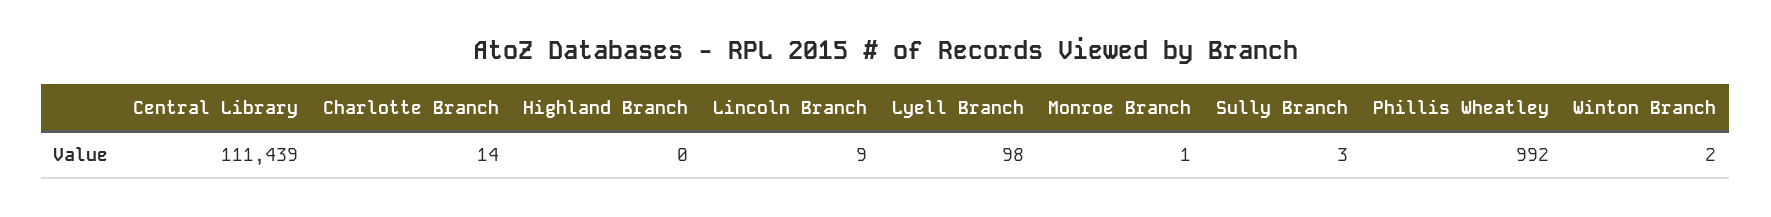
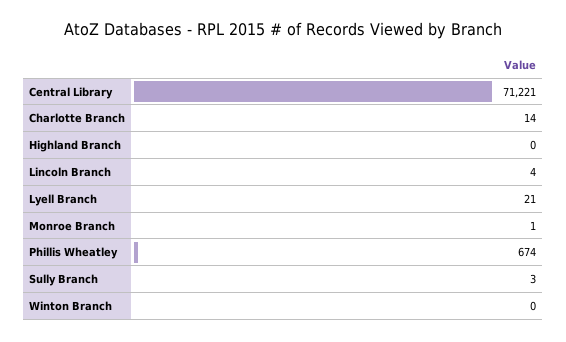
Central Library: 111439 -> 71221
Lincoln Branch: 9 -> 4
Lyell Branch: 98 -> 21
Phillis Wheatley: 992 -> 674
Winton Branch: 2 -> 0

